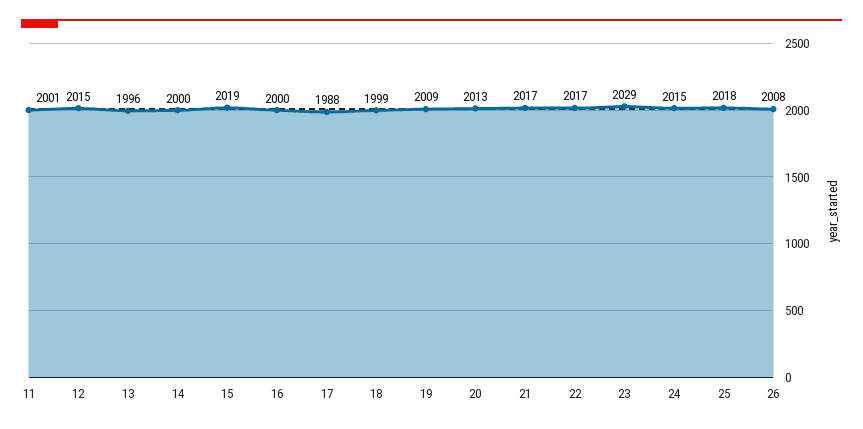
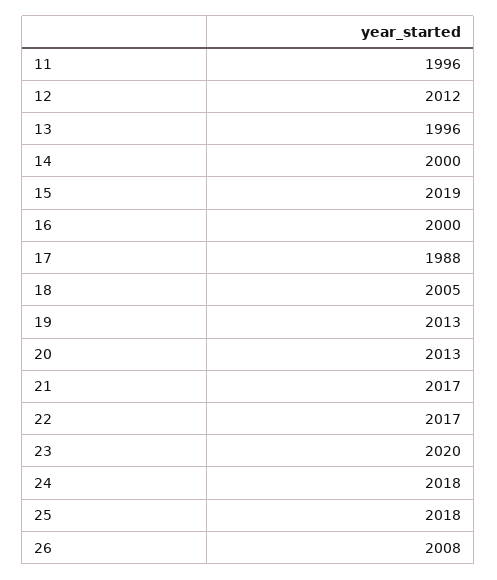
11: 2001 -> 1996
12: 2015 -> 2012
18: 1999 -> 2005
19: 2009 -> 2013
23: 2029 -> 2020
24: 2015 -> 2018

